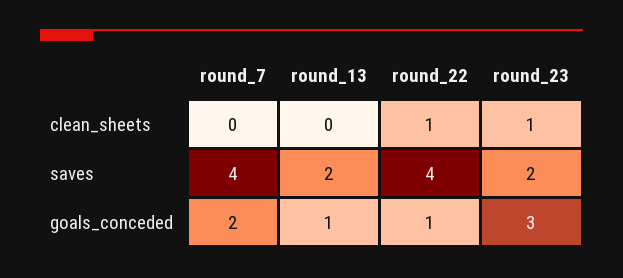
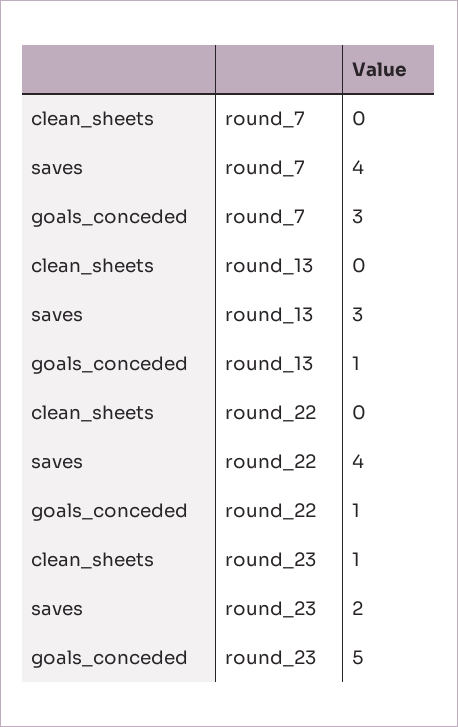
round_22, clean_sheets: 1 -> 0
round_13, saves: 2 -> 3
round_7, goals_conceded: 2 -> 3
round_23, goals_conceded: 3 -> 5

